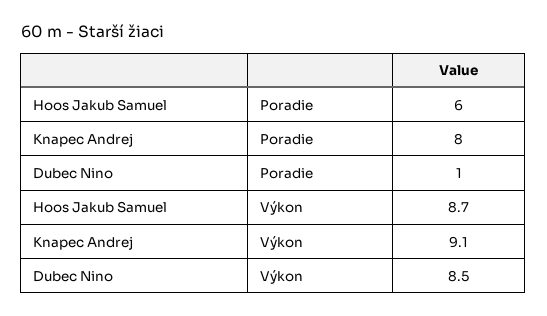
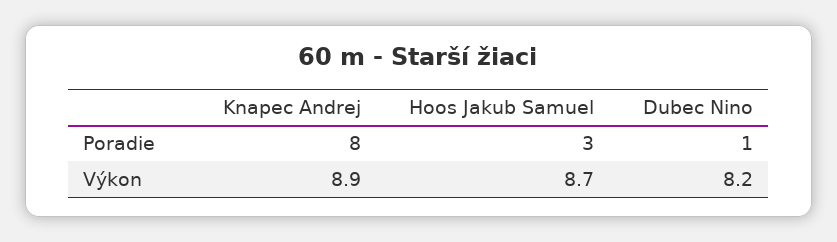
Hoos Jakub Samuel, Poradie: 6 -> 3
Knapec Andrej, Výkon: 9.1 -> 8.9
Dubec Nino, Výkon: 8.5 -> 8.2

